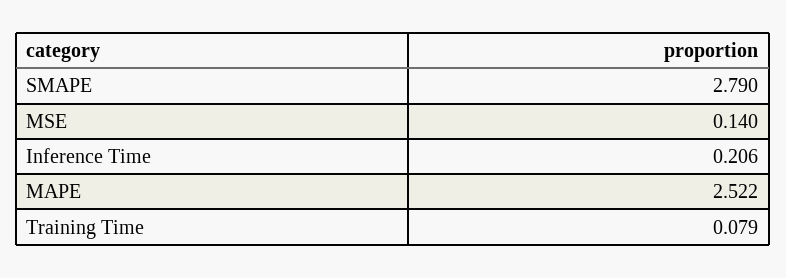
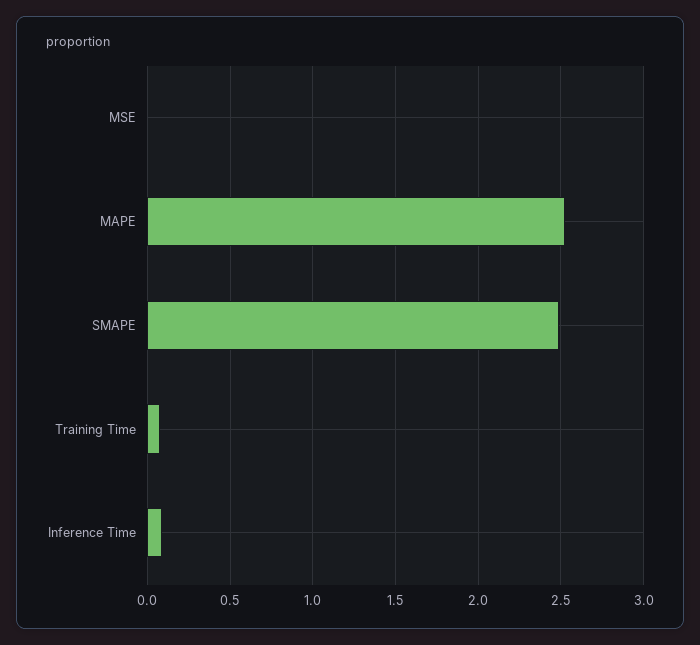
SMAPE: 2.79 -> 2.5
MSE: 0.14 -> 0
Inference Time: 0.206 -> 0.1

